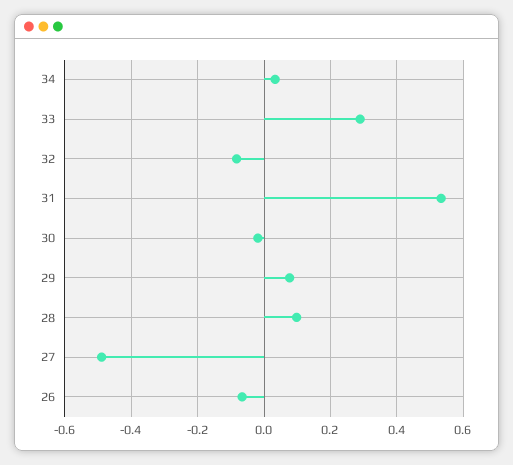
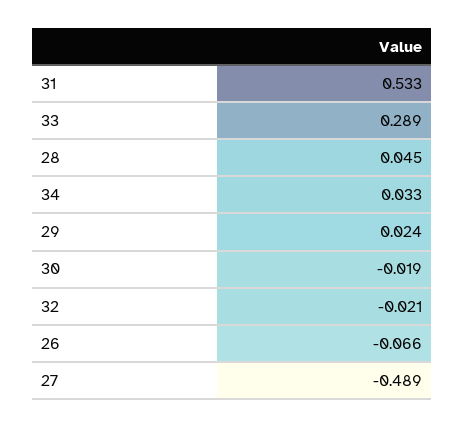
32: -0.08 -> -0.021
29: 0.08 -> 0.024
28: 0.1 -> 0.045

